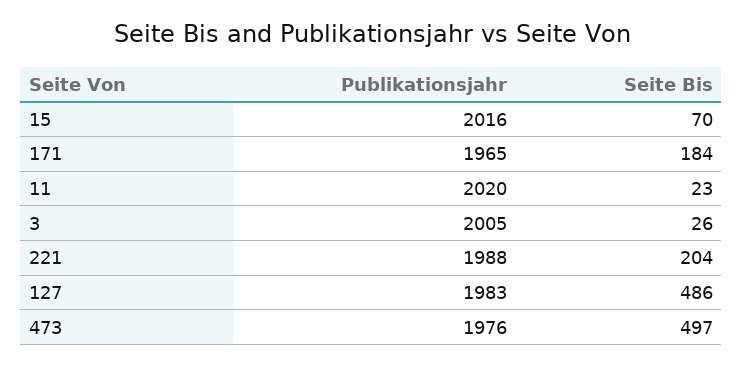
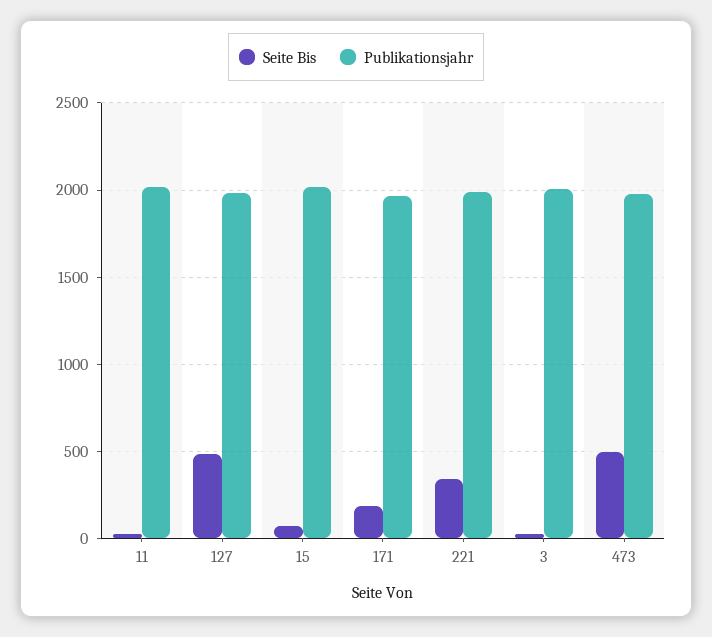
Seite Bis, 221: 204 -> 350

